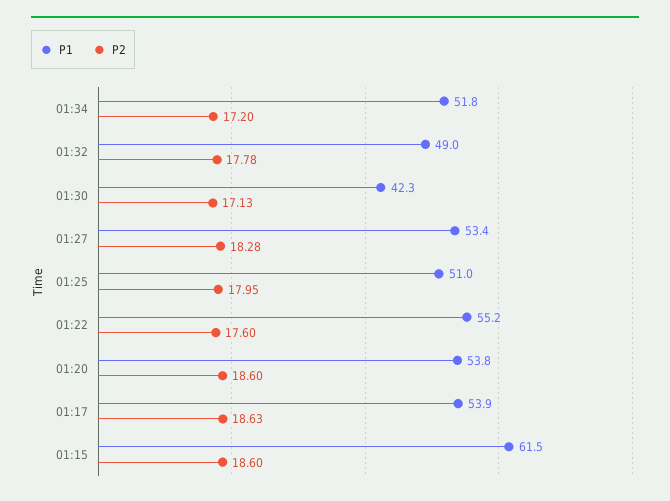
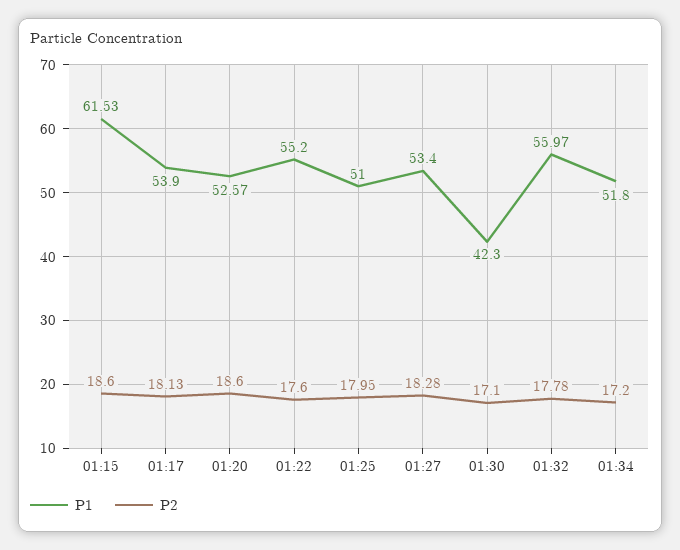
P1, 01:32: 49 -> 55.97
P2, 01:30: 17.13 -> 17.1
P1, 01:20: 53.8 -> 52.57
P2, 01:17: 18.63 -> 18.13

